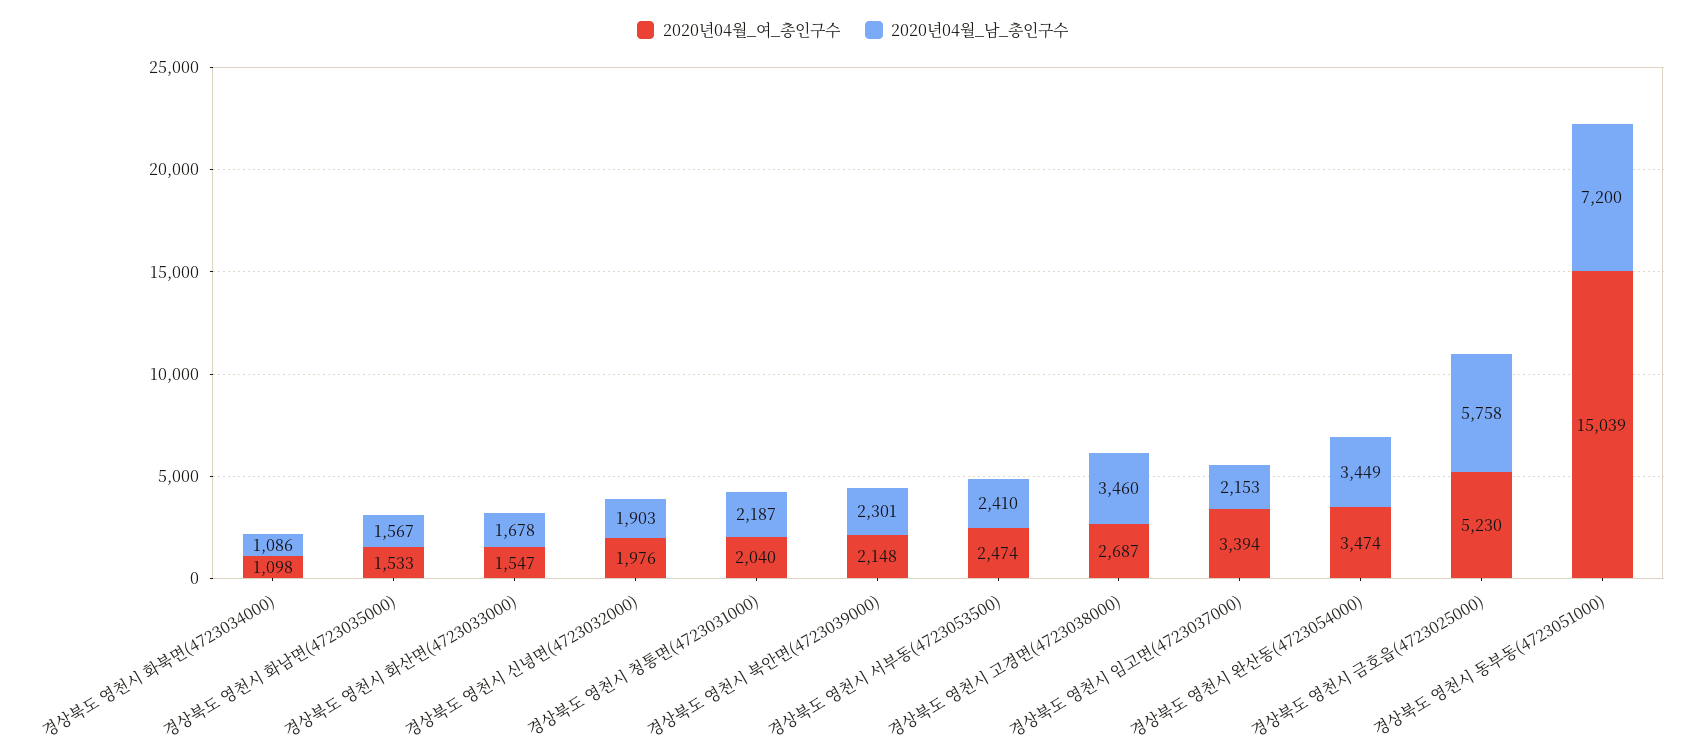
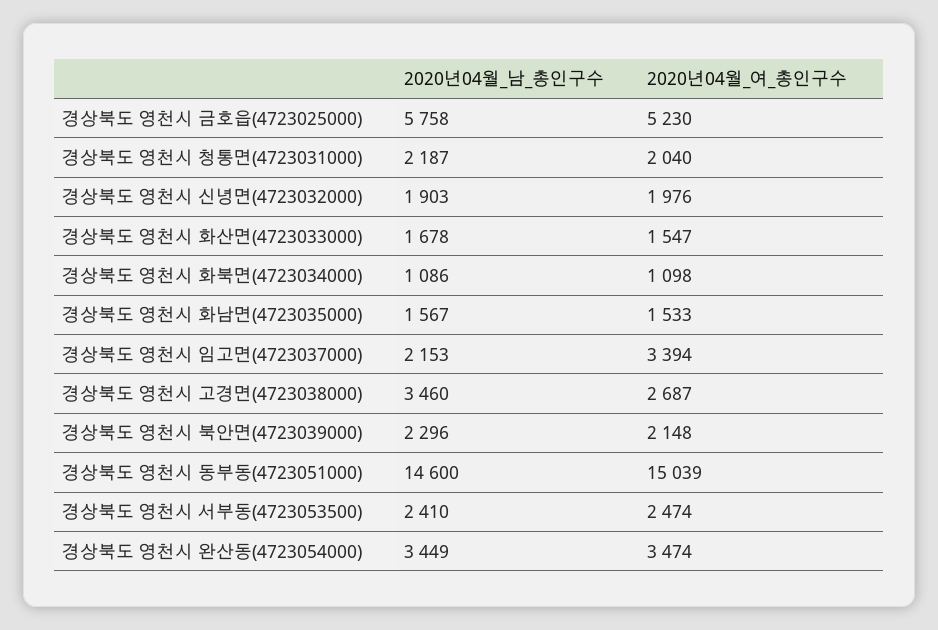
2020년04월_남_총인구수, 경상북도 영천시 북안면(4723039000): 2301 -> 2296
2020년04월_남_총인구수, 경상북도 영천시 동부동(4723051000): 7200 -> 14600

